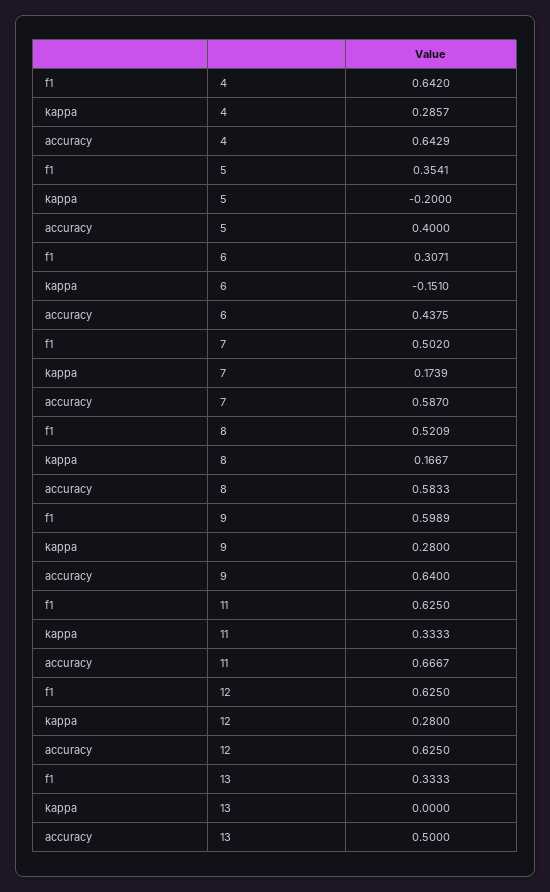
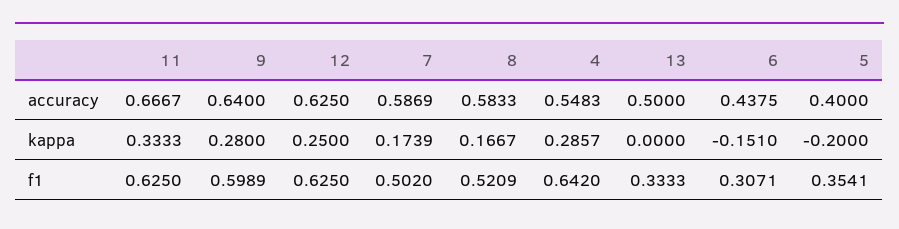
accuracy, 4: 0.6429 -> 0.5483
accuracy, 7: 0.587 -> 0.5869
kappa, 12: 0.28 -> 0.25

